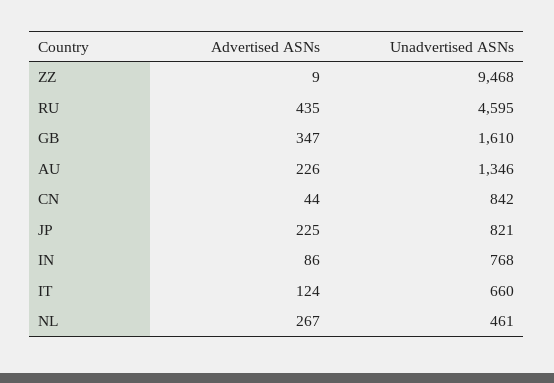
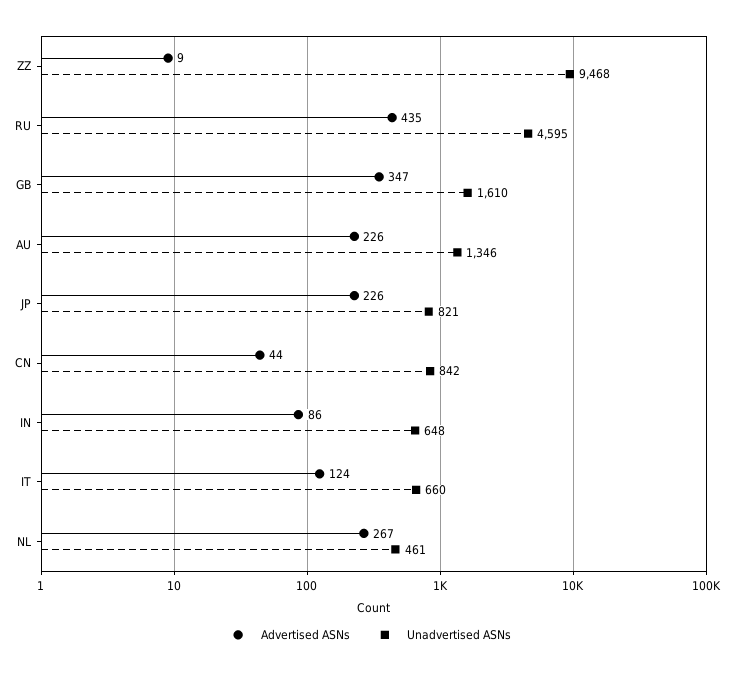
Advertised ASNs, JP: 225 -> 226
Unadvertised ASNs, IN: 768 -> 648

